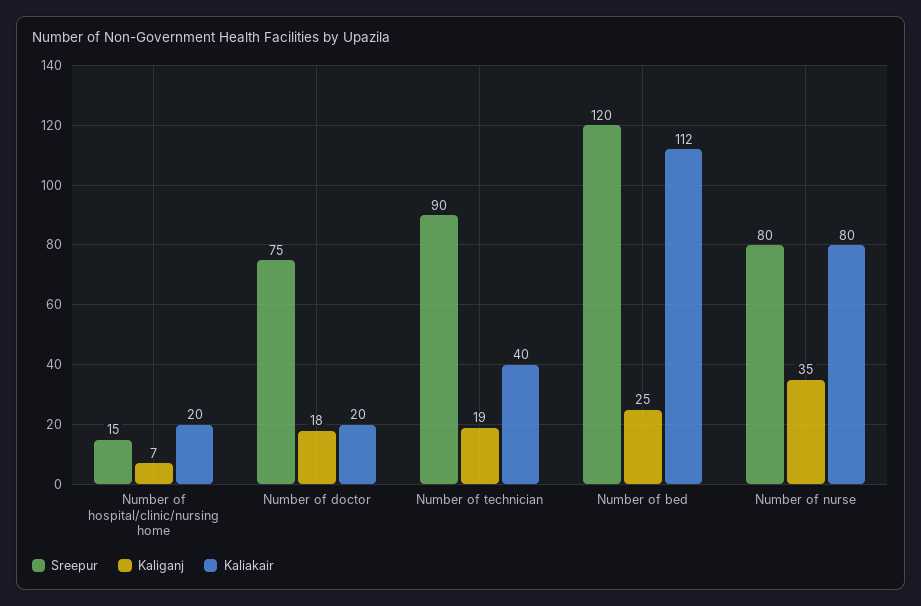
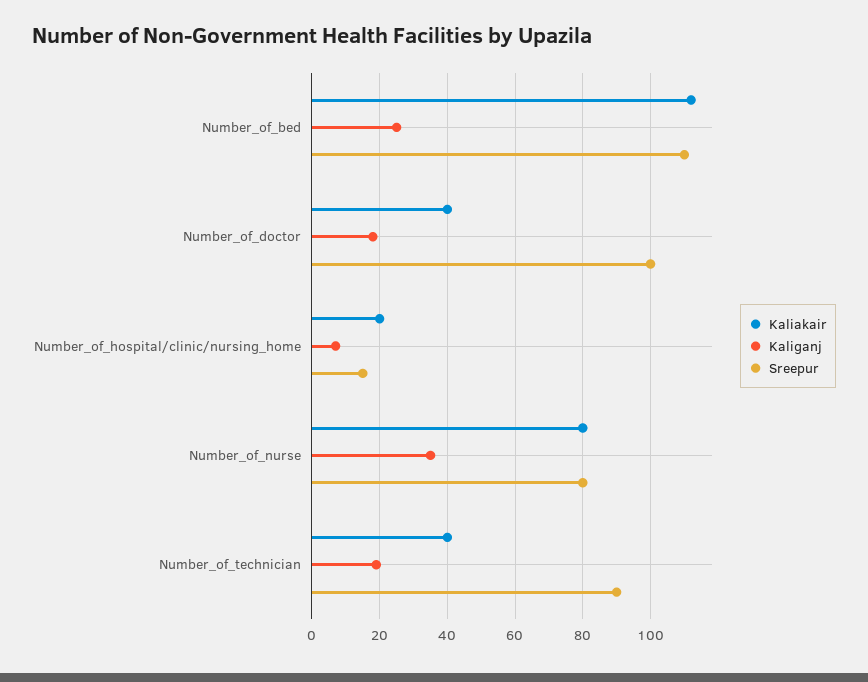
Sreepur, Number of doctor: 75 -> 100
Kaliakair, Number of doctor: 20 -> 40
Sreepur, Number of bed: 120 -> 110

